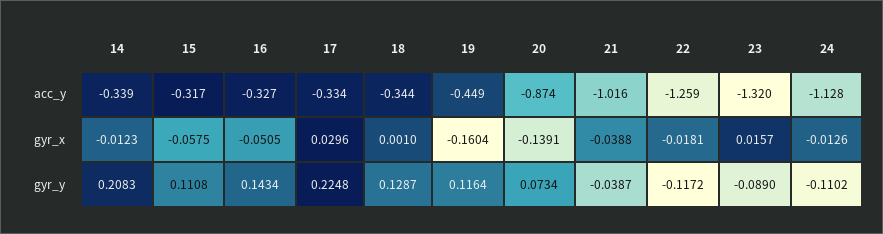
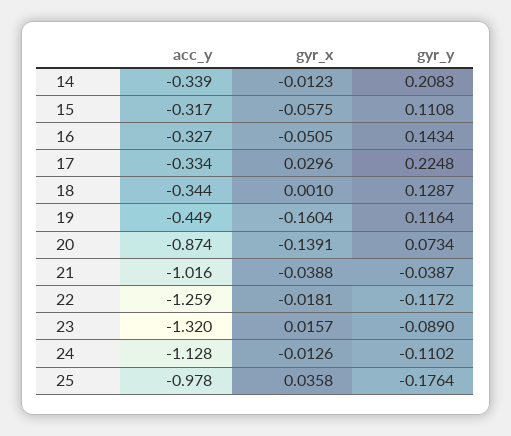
25, acc_y: none -> -0.978
25, gyr_x: none -> 0.0358
25, gyr_y: none -> -0.1764

